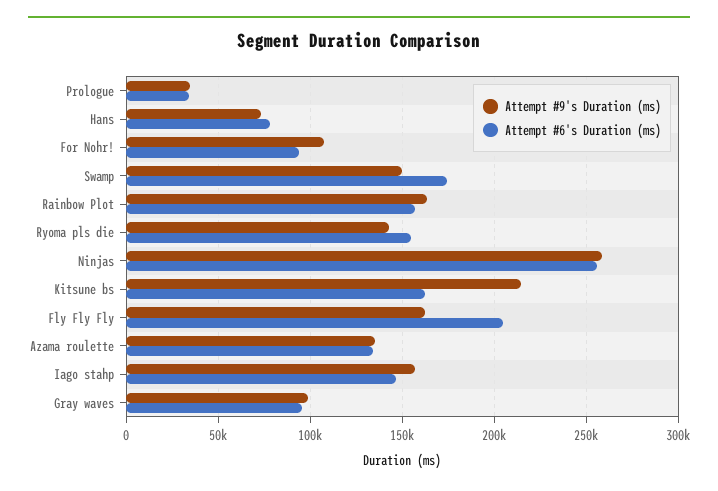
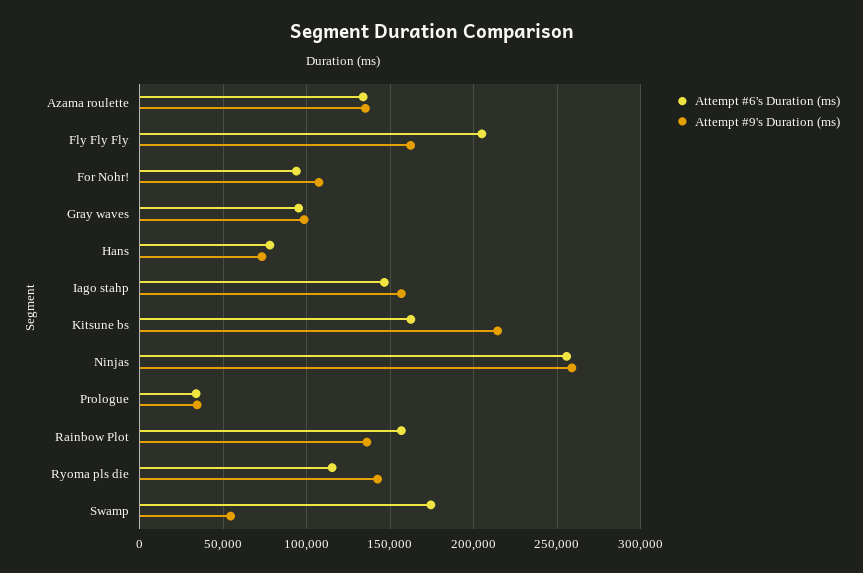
Attempt #9's Duration (ms), Swamp: 150000 -> 55000
Attempt #9's Duration (ms), Rainbow Plot: 165000 -> 135000
Attempt #6's Duration (ms), Ryoma pls die: 155000 -> 115000

